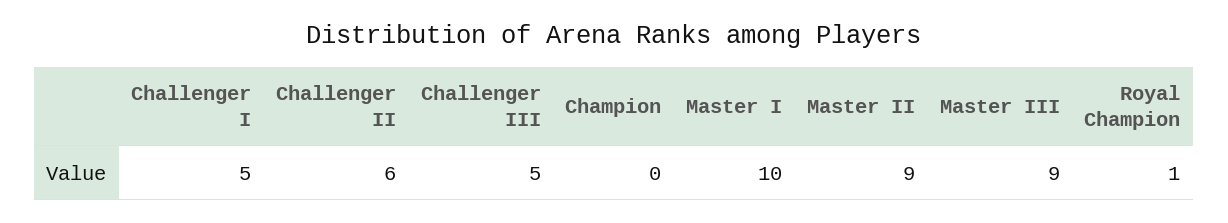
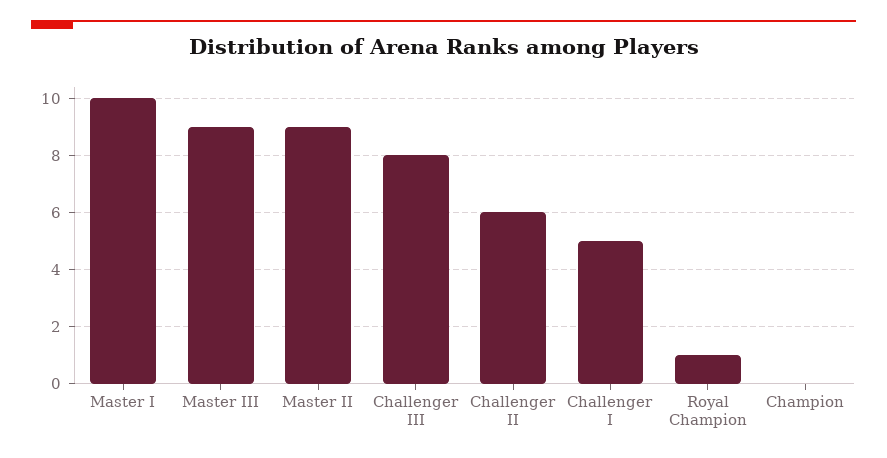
Challenger III: 5 -> 8

